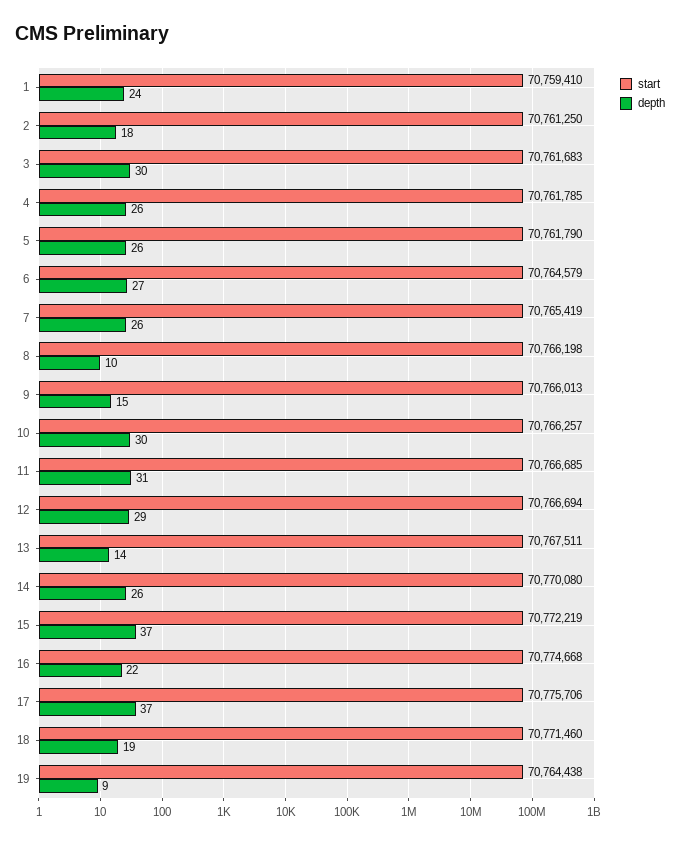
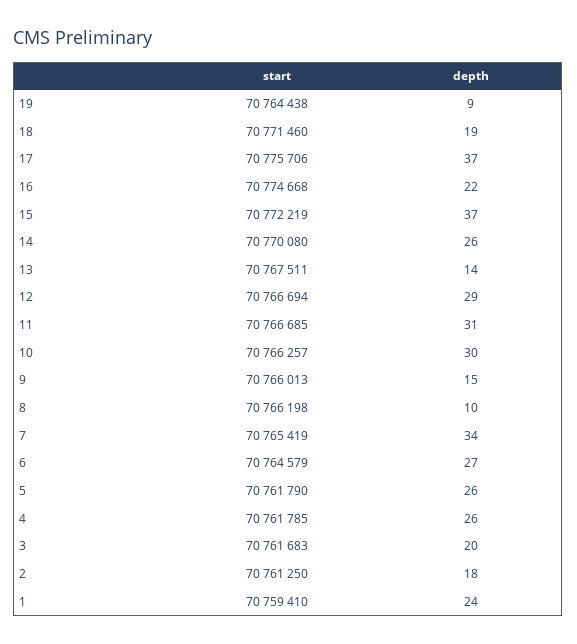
depth, 3: 30 -> 20
depth, 7: 26 -> 34

